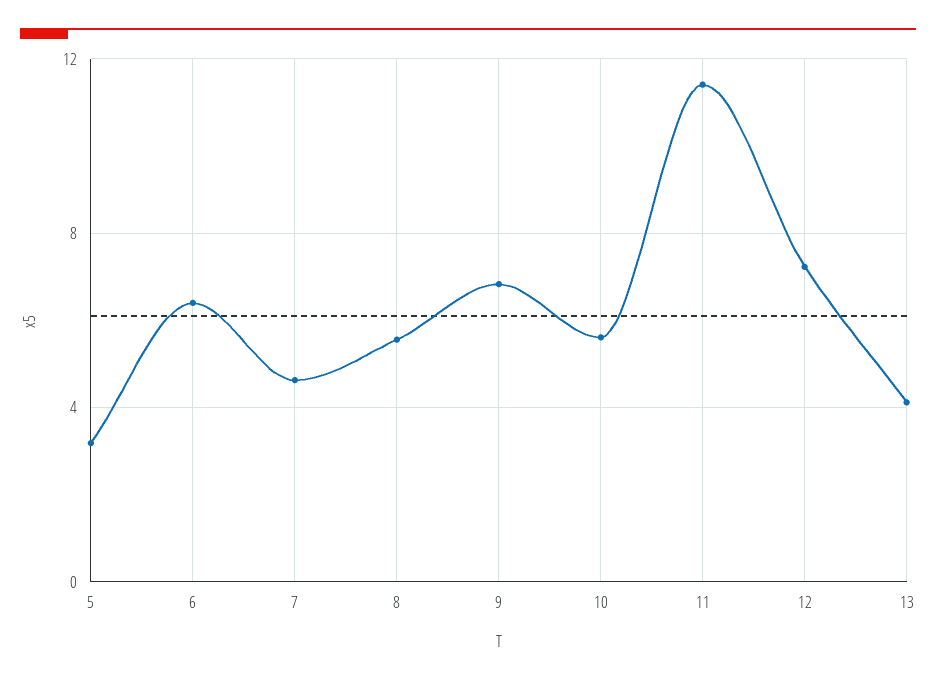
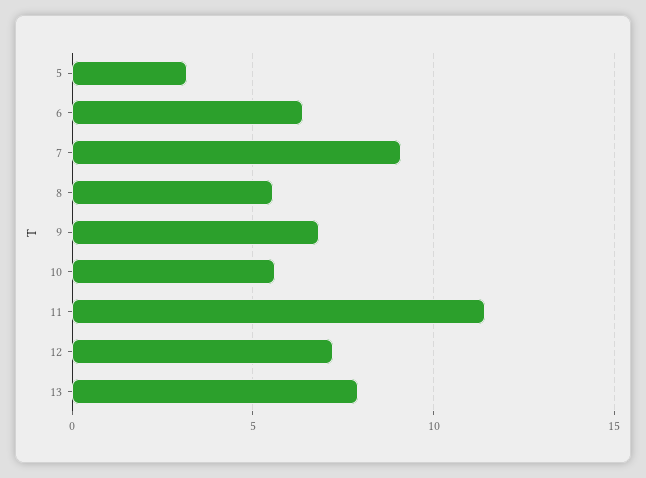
7: 4.5 -> 9
13: 4 -> 8

